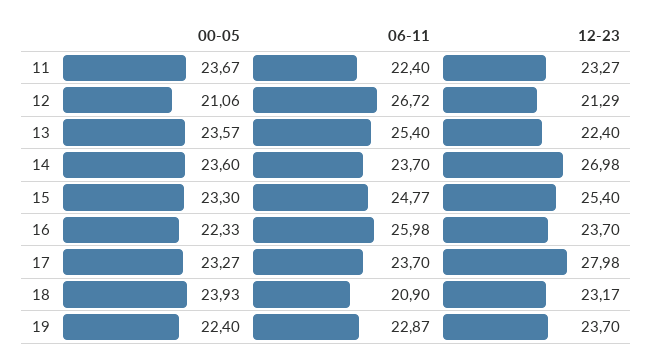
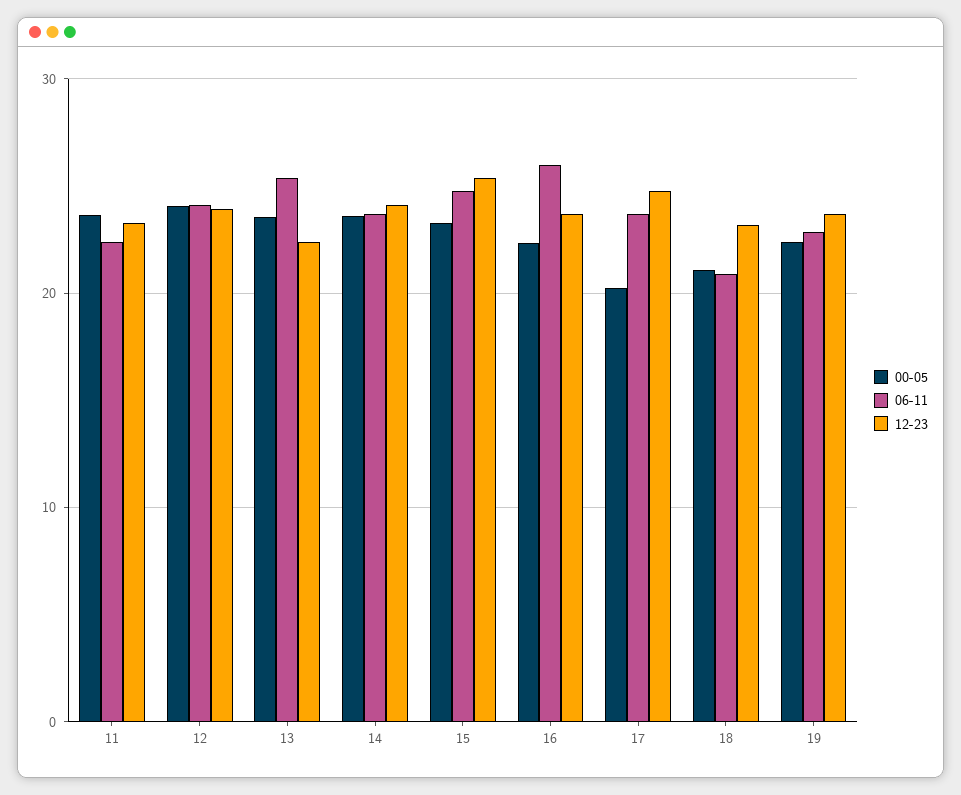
00-05, 12: 21.06 -> 24
06-11, 12: 26.72 -> 24
12-23, 12: 21.29 -> 24
12-23, 14: 26.98 -> 24
00-05, 17: 23.27 -> 20
12-23, 17: 27.98 -> 25
00-05, 18: 23.93 -> 21

